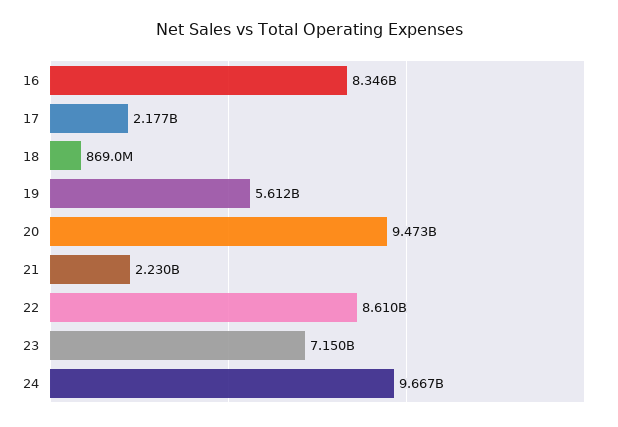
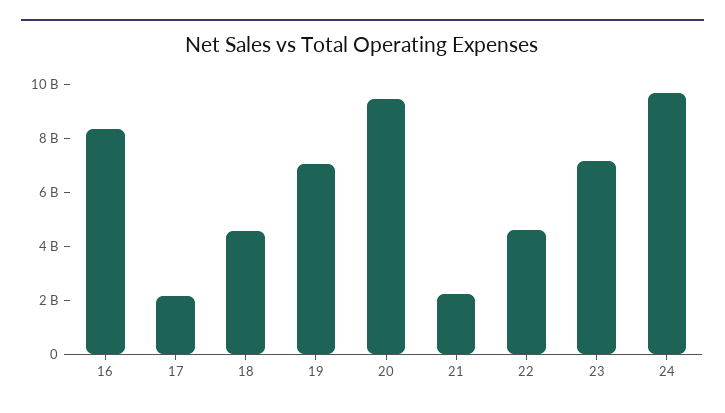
18: 869000000 -> 4500000000
19: 5612000000 -> 7000000000
22: 8610000000 -> 4500000000

